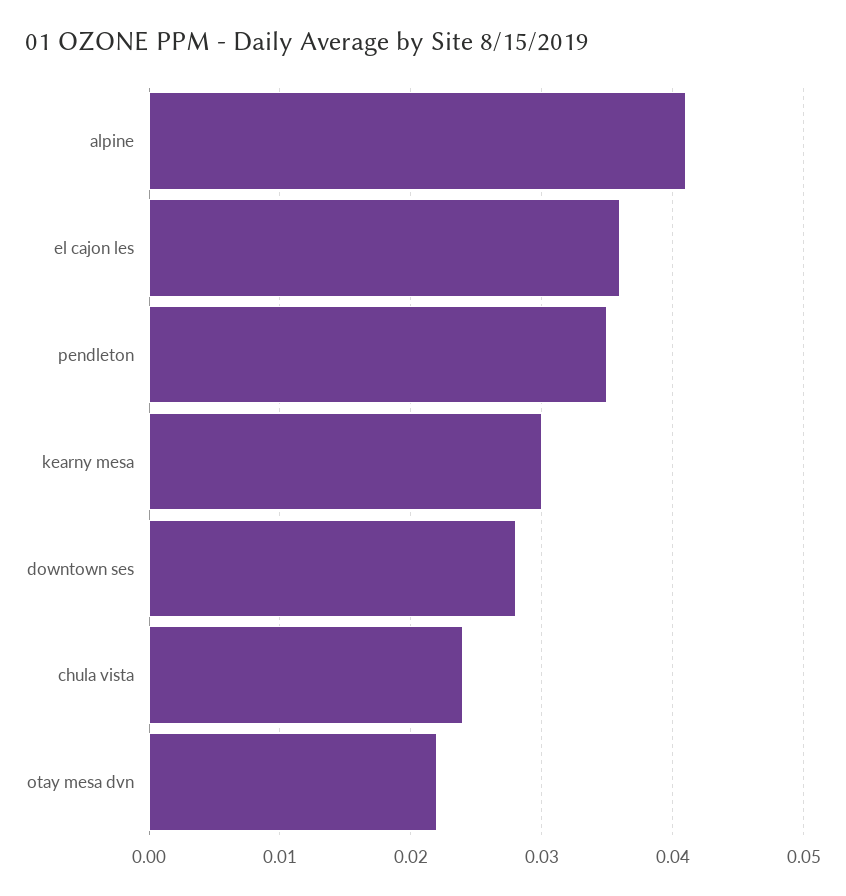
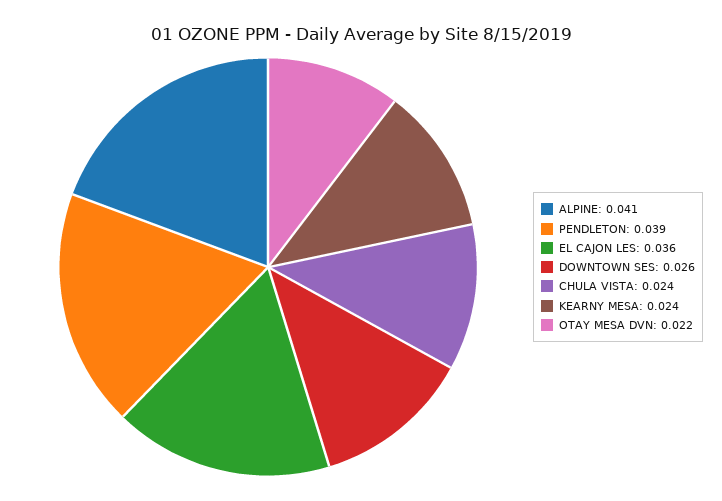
pendleton: 0.035 -> 0.039
kearny mesa: 0.03 -> 0.024
downtown ses: 0.028 -> 0.026

